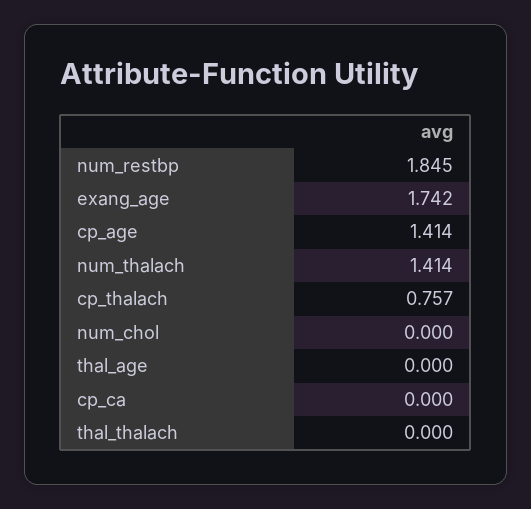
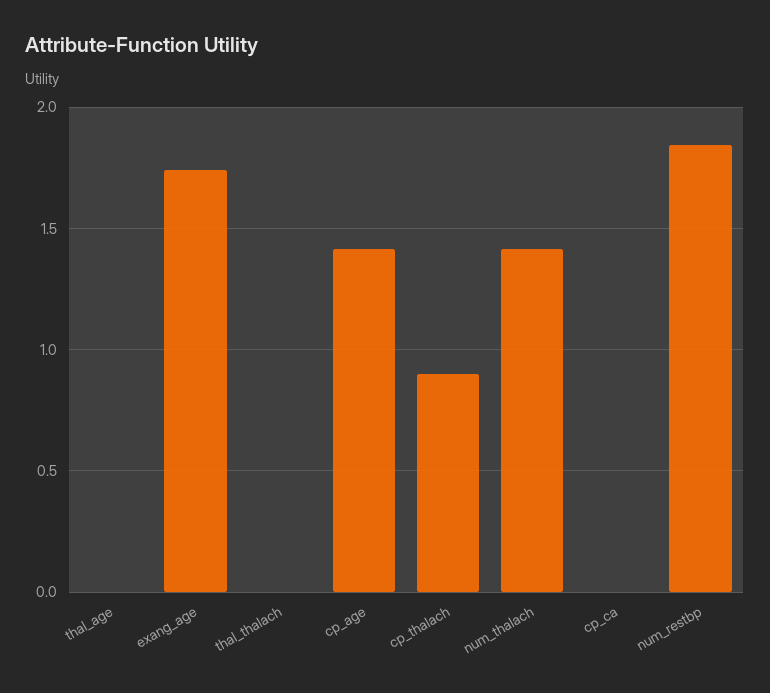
cp_thalach: 0.757 -> 0.9
num_chol: 0 -> none

